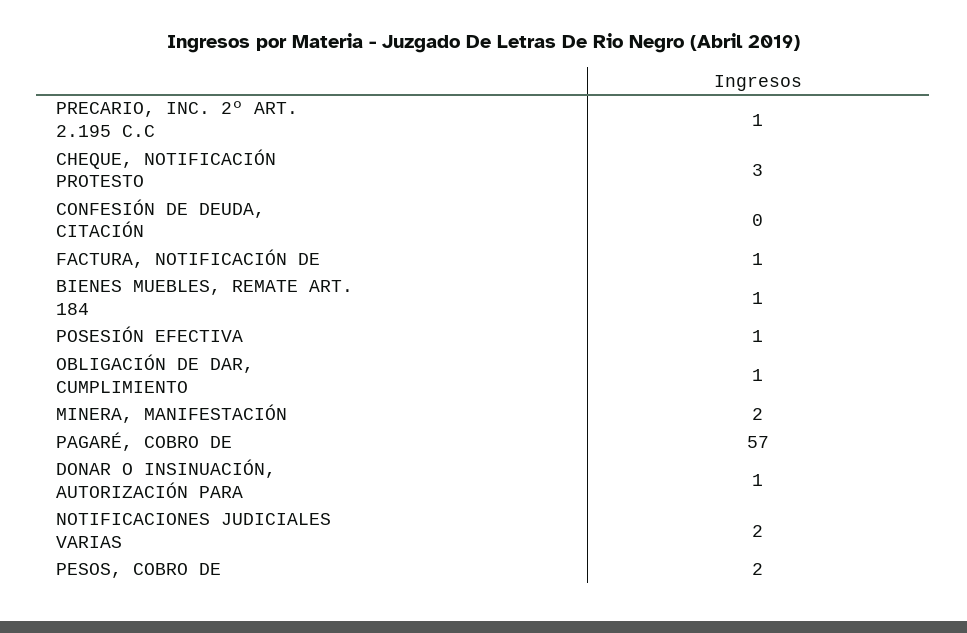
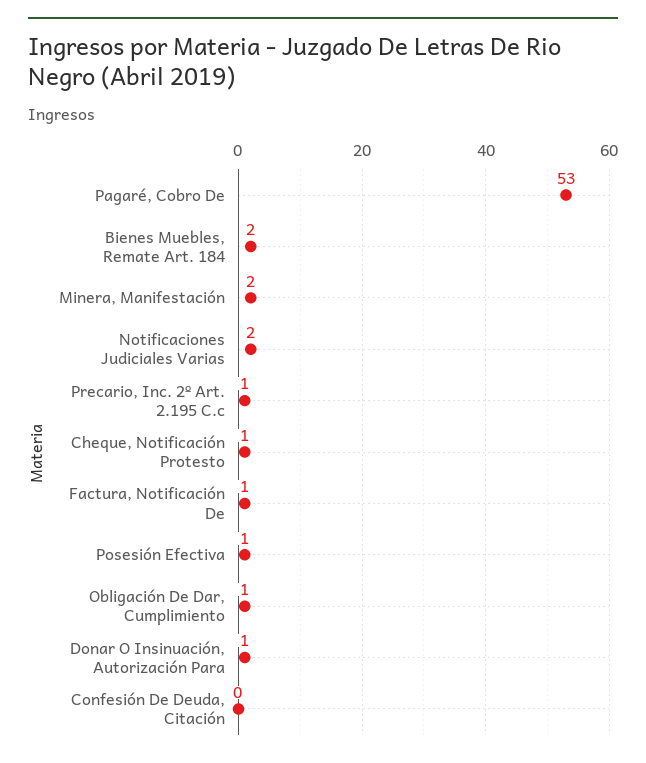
CHEQUE, NOTIFICACIÓN PROTESTO: 3 -> 1
BIENES MUEBLES, REMATE ART. 184: 1 -> 2
PAGARÉ, COBRO DE: 57 -> 53
PESOS, COBRO DE: 2 -> none

